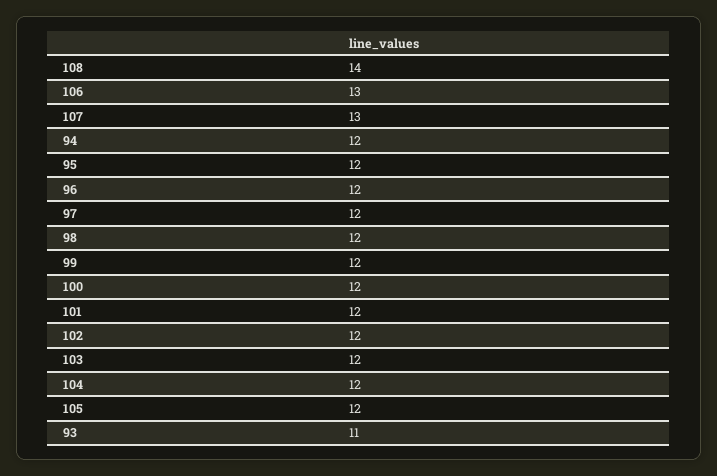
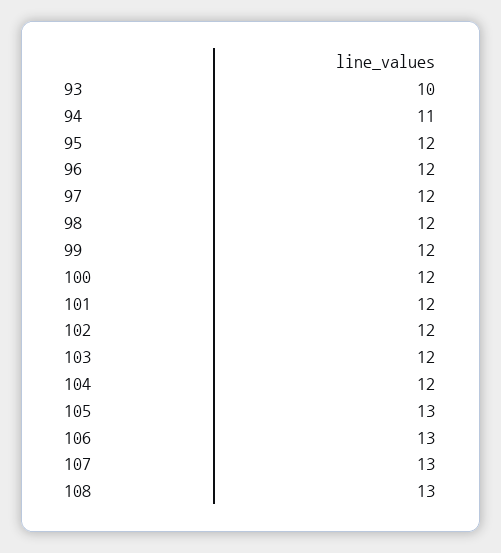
108: 14 -> 13
94: 12 -> 11
105: 12 -> 13
93: 11 -> 10

